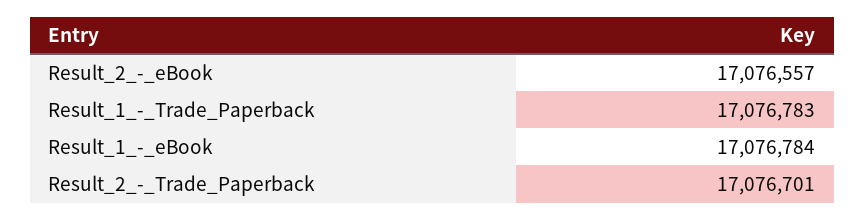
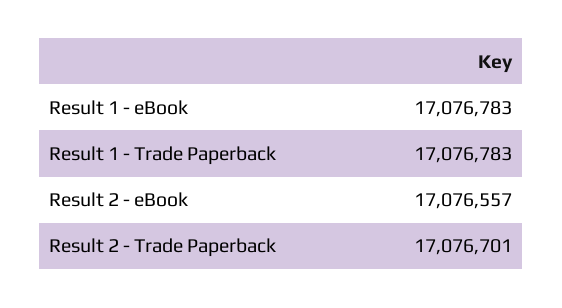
Result_1_-_eBook: 17076784 -> 17076783

